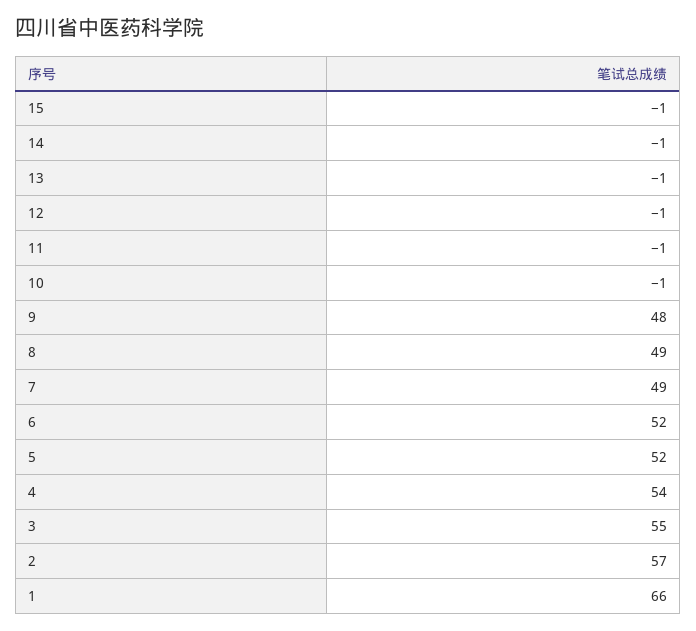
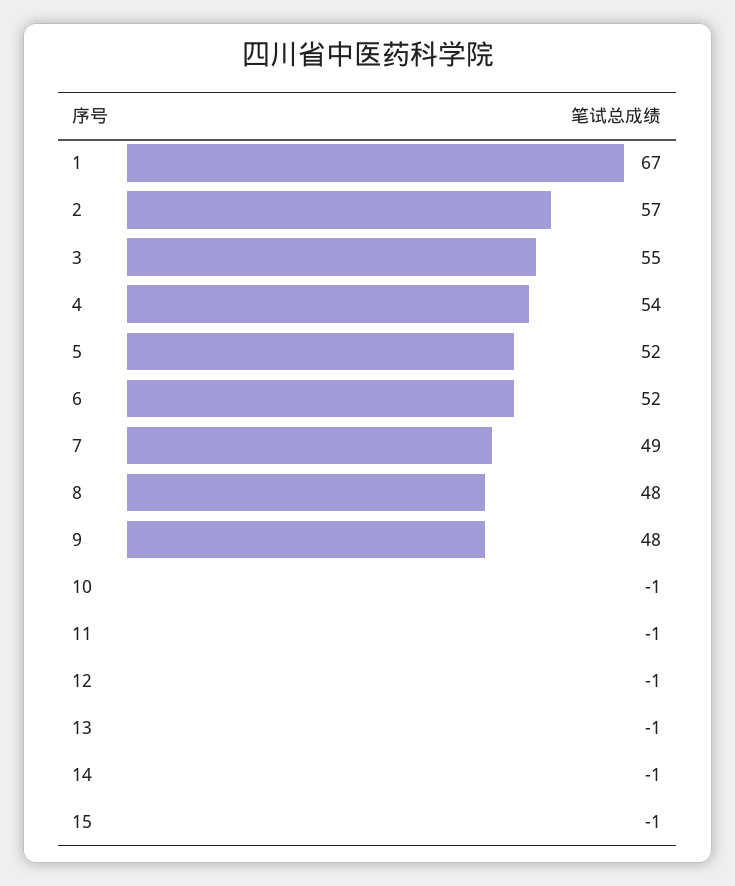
8: 49 -> 48
1: 66 -> 67

